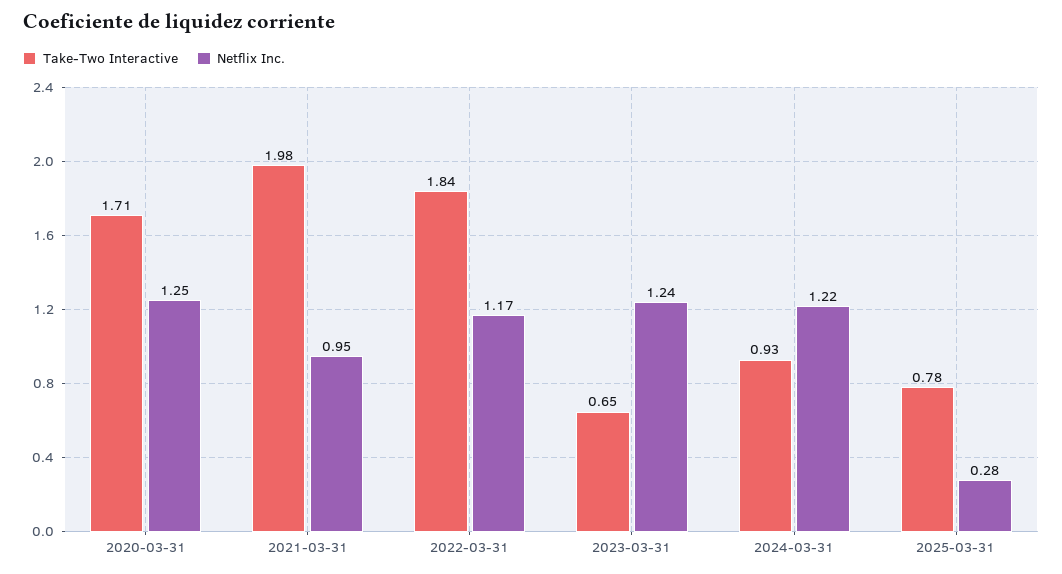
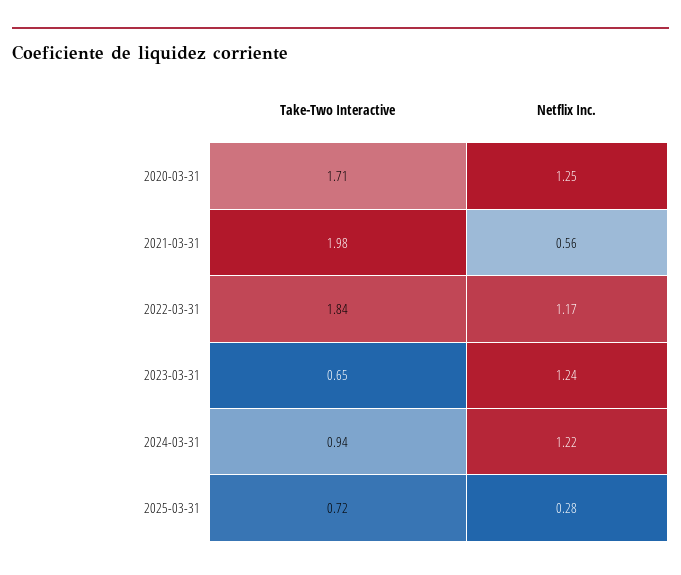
Netflix Inc., 2021-03-31: 0.95 -> 0.56
Take-Two Interactive, 2024-03-31: 0.93 -> 0.94
Take-Two Interactive, 2025-03-31: 0.78 -> 0.72

